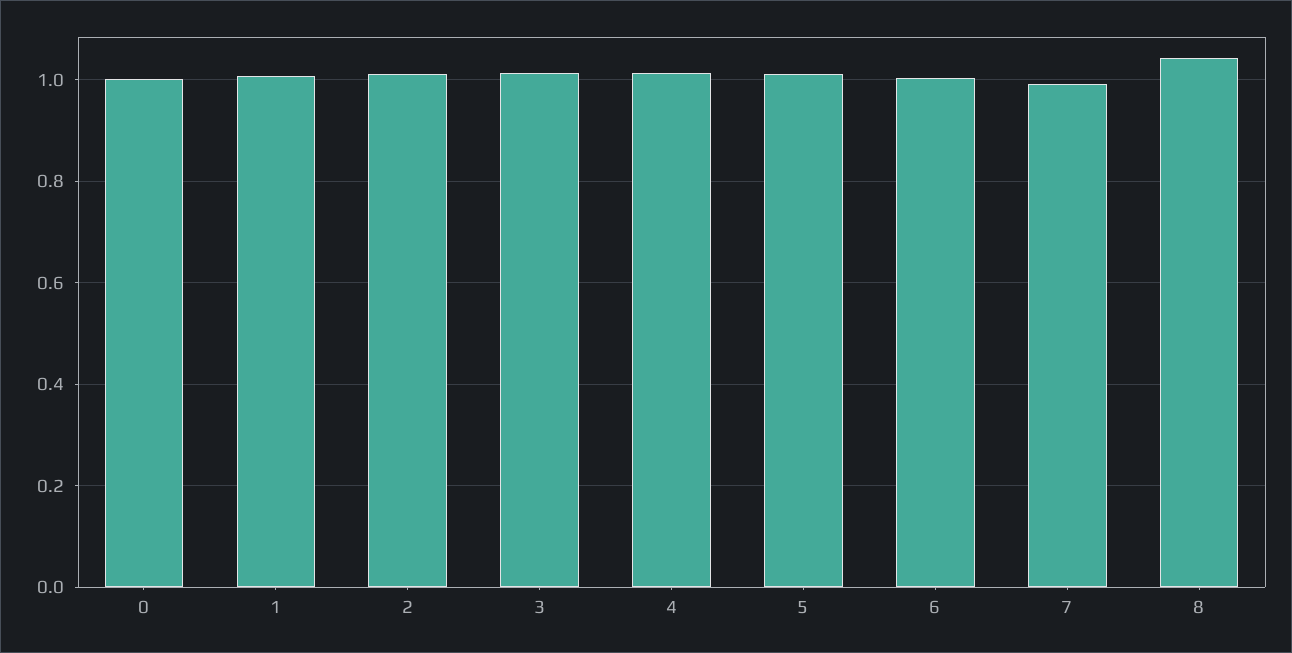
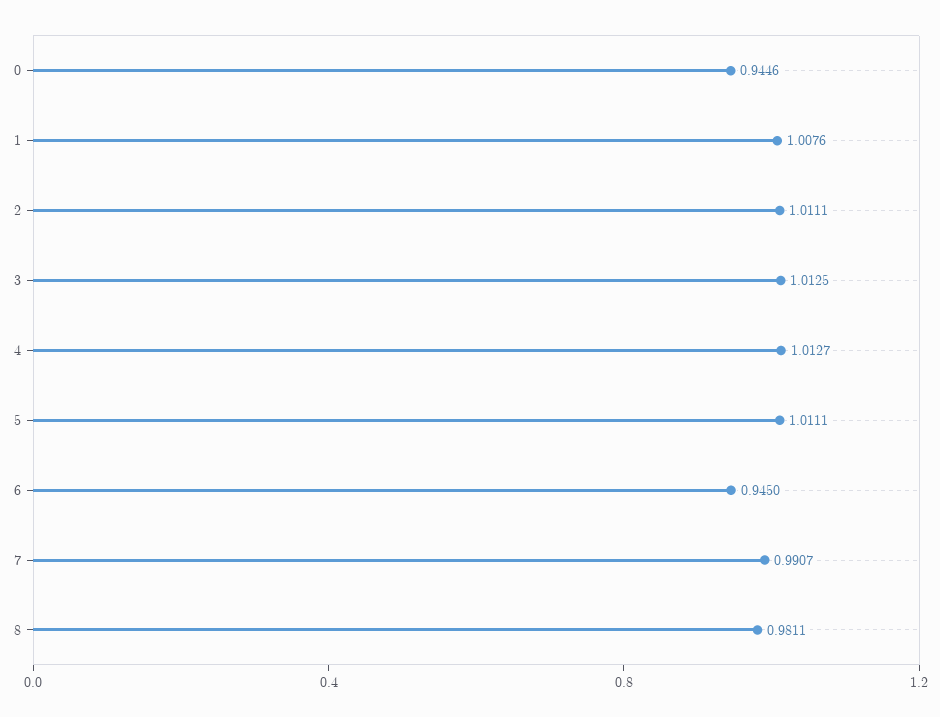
0: 1 -> 0.9446
6: 1 -> 0.945
8: 1.04 -> 0.9811

